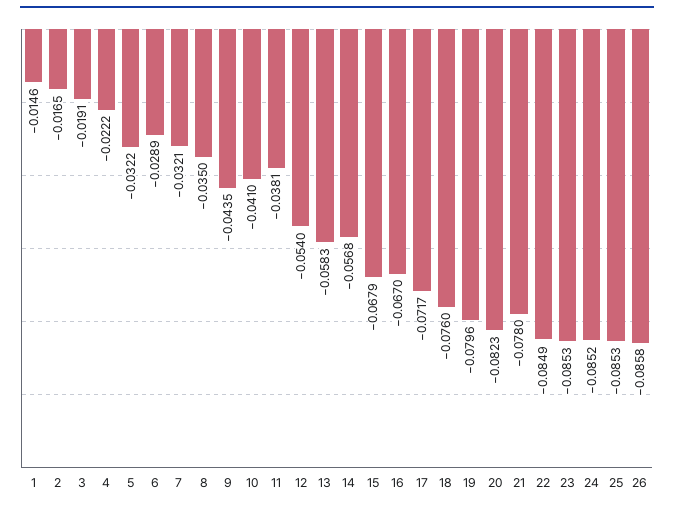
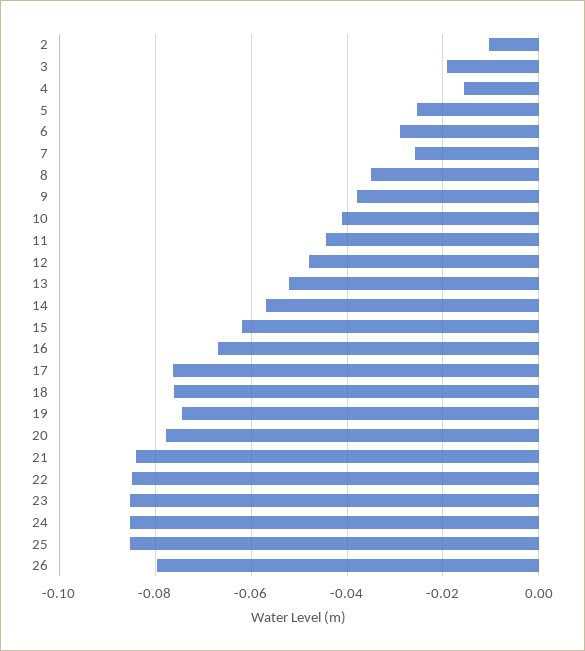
1: -0.0146 -> none
2: -0.0165 -> -0.01
4: -0.0222 -> -0.016
5: -0.0322 -> -0.026
7: -0.0321 -> -0.026
9: -0.0435 -> -0.038
11: -0.0381 -> -0.044
12: -0.054 -> -0.048
13: -0.0583 -> -0.052
15: -0.0679 -> -0.062
17: -0.0717 -> -0.076
19: -0.0796 -> -0.074
20: -0.0823 -> -0.078
21: -0.078 -> -0.084
26: -0.0858 -> -0.08

